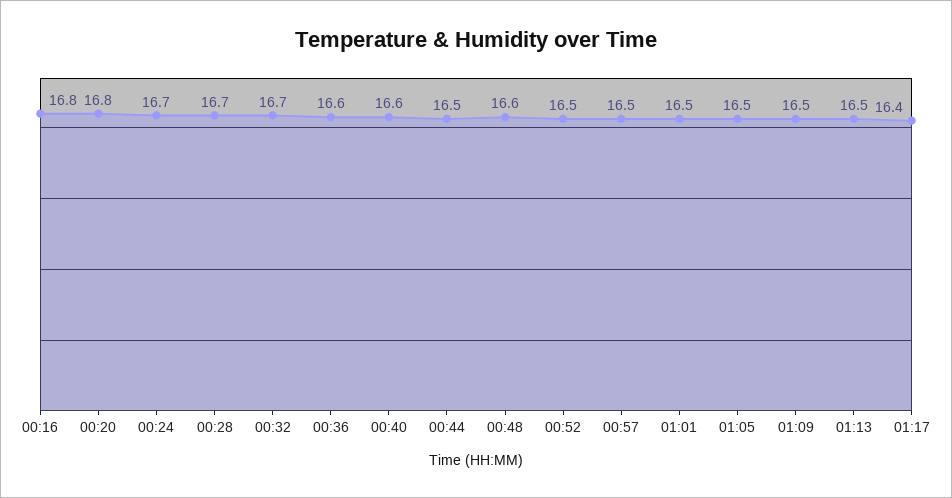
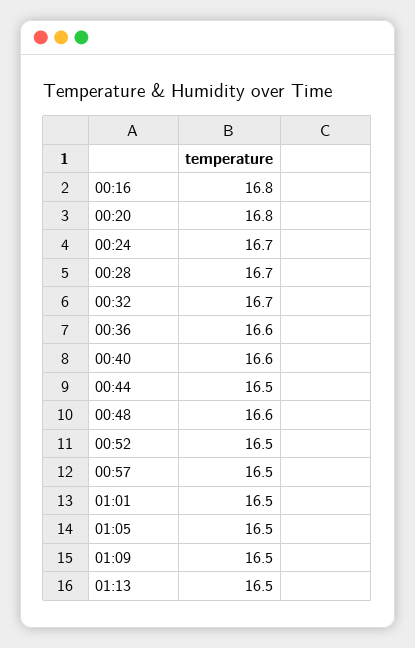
01:17: 16.4 -> none

